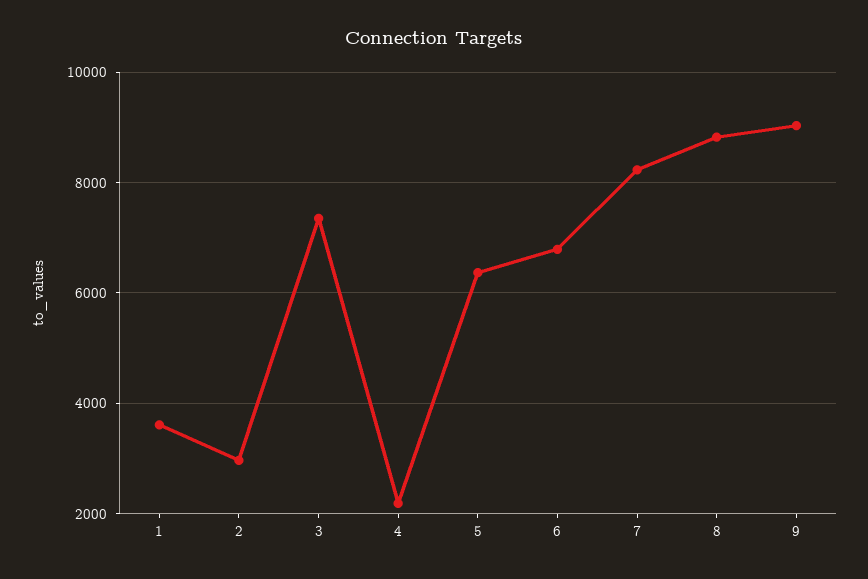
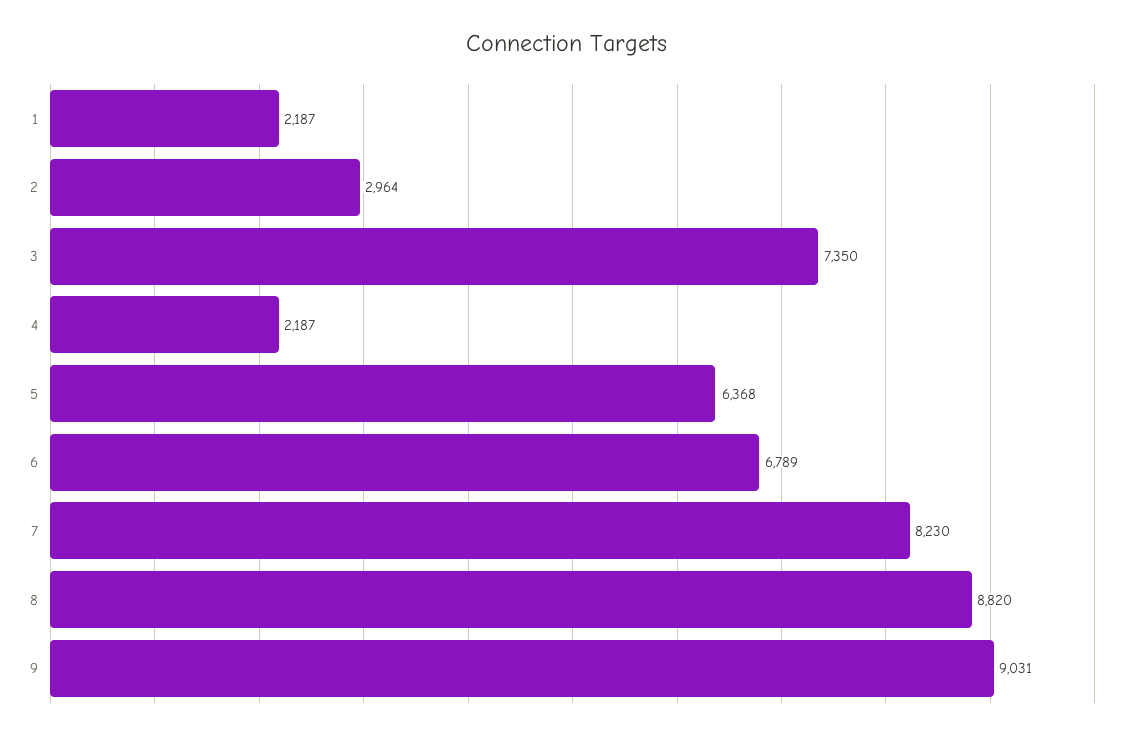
1: 3600 -> 2187

